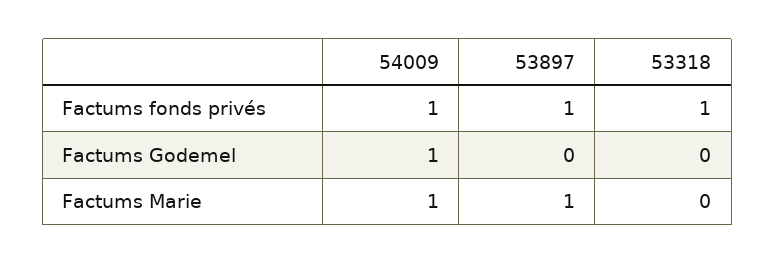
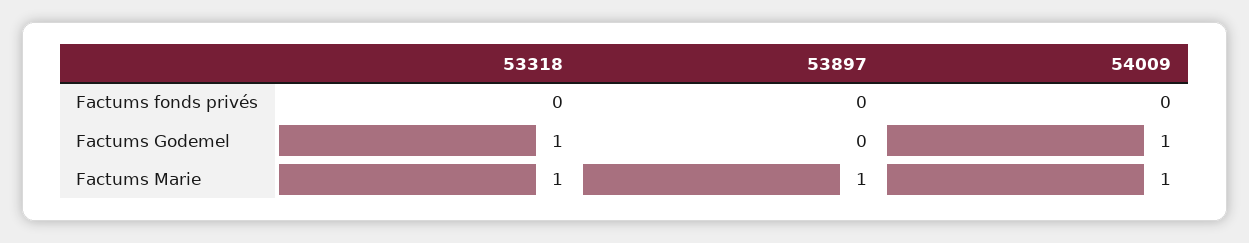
54009, Factums fonds privés: 1 -> 0
53897, Factums fonds privés: 1 -> 0
53318, Factums fonds privés: 1 -> 0
53318, Factums Godemel: 0 -> 1
53318, Factums Marie: 0 -> 1

